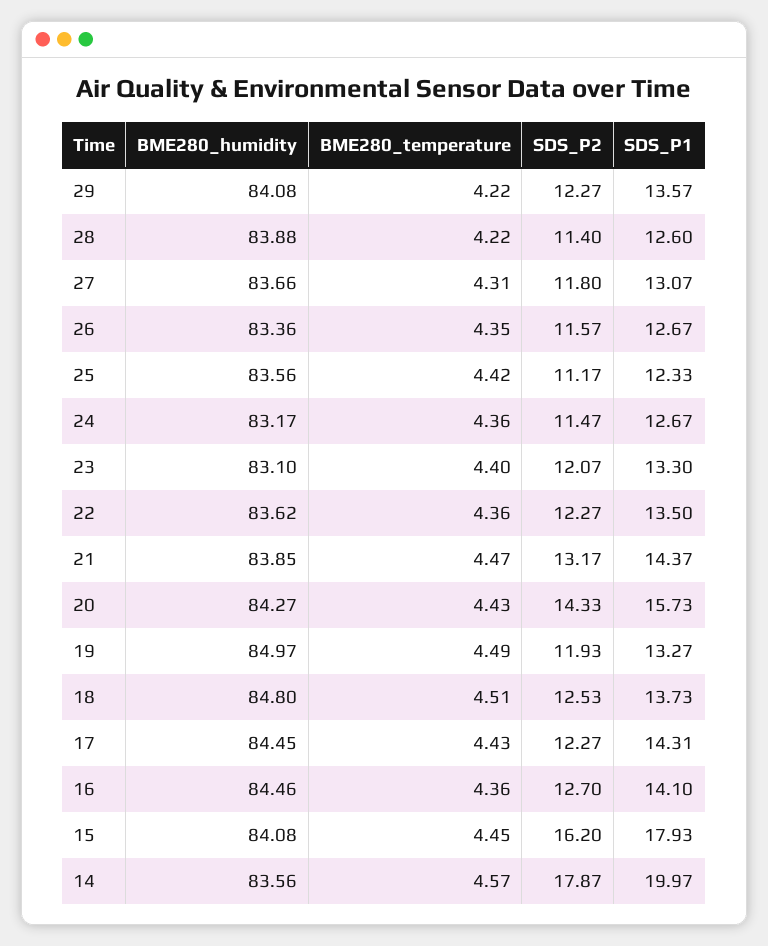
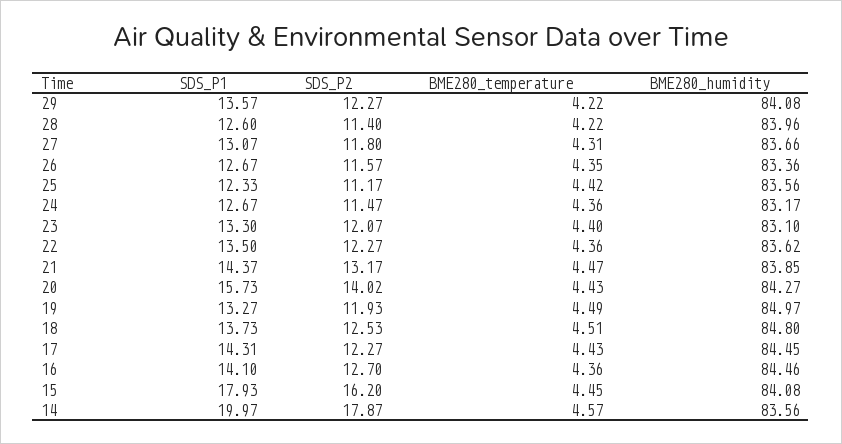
BME280_humidity, 28: 83.88 -> 83.96
SDS_P2, 20: 14.33 -> 14.02

